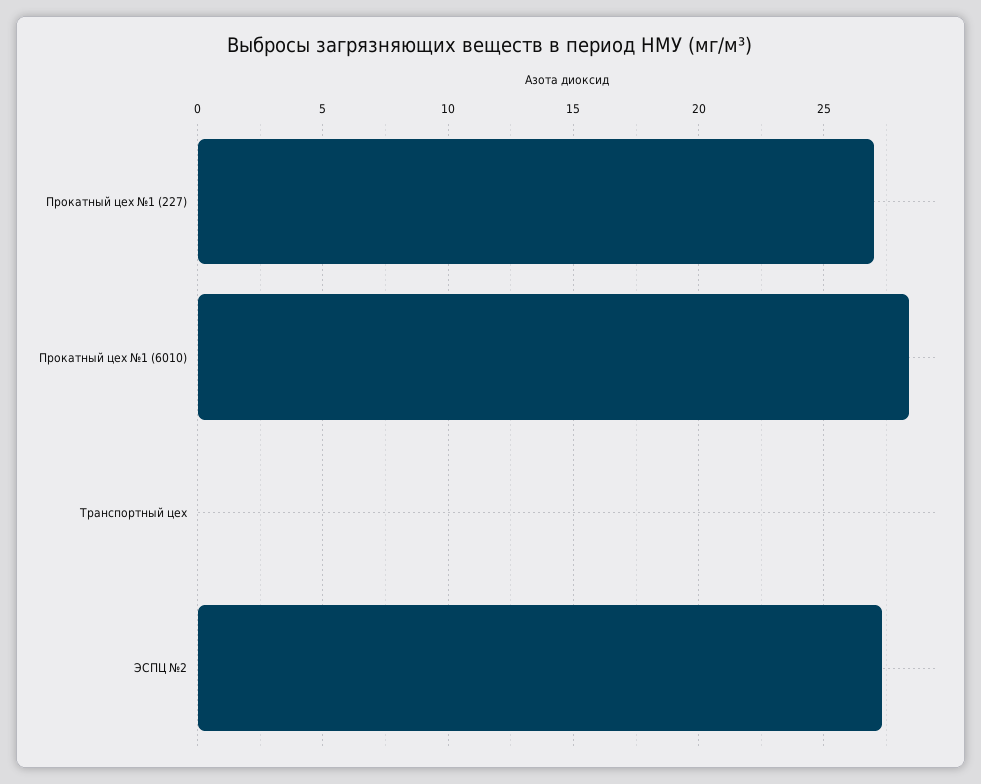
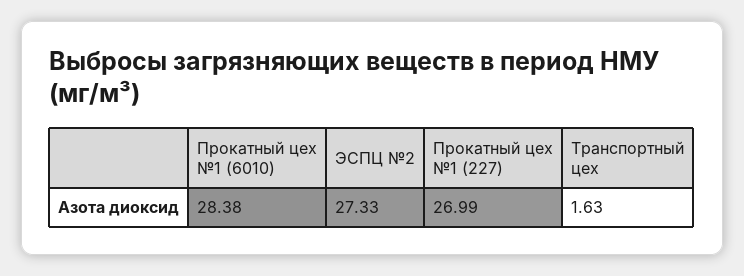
Транспортный цех: 0 -> 1.63

